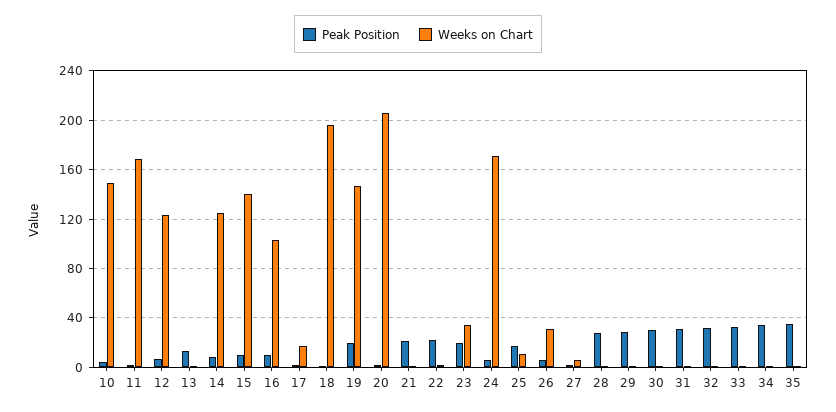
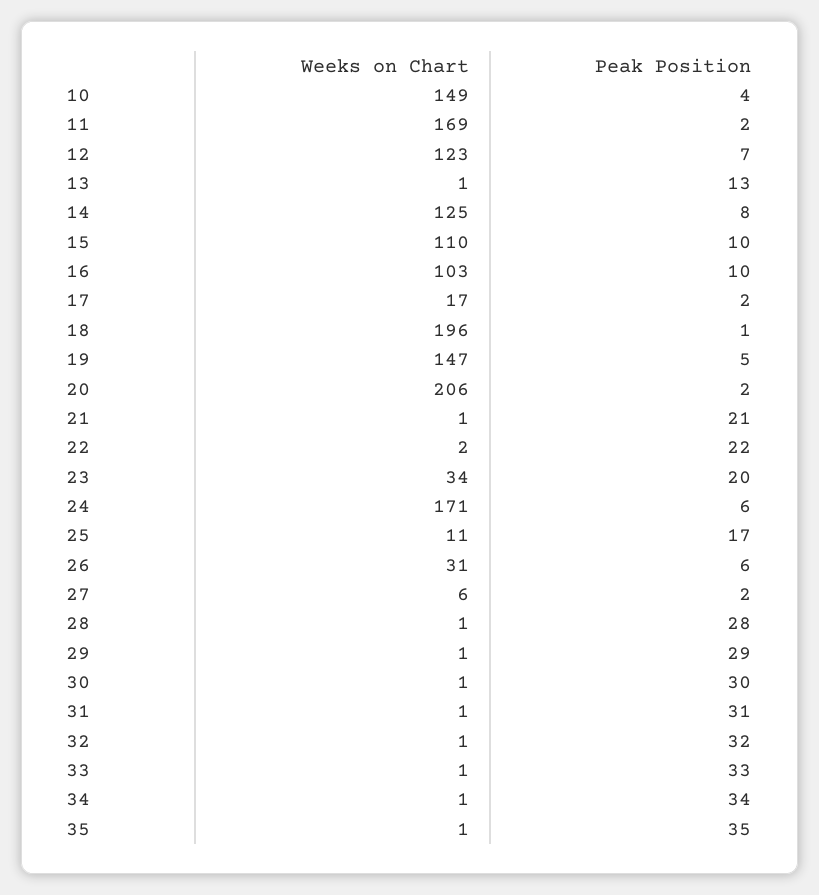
Weeks on Chart, 15: 140 -> 110
Peak Position, 19: 20 -> 5

